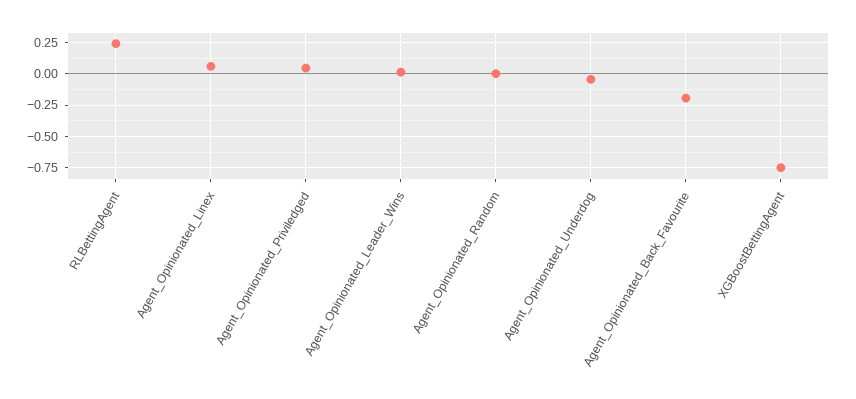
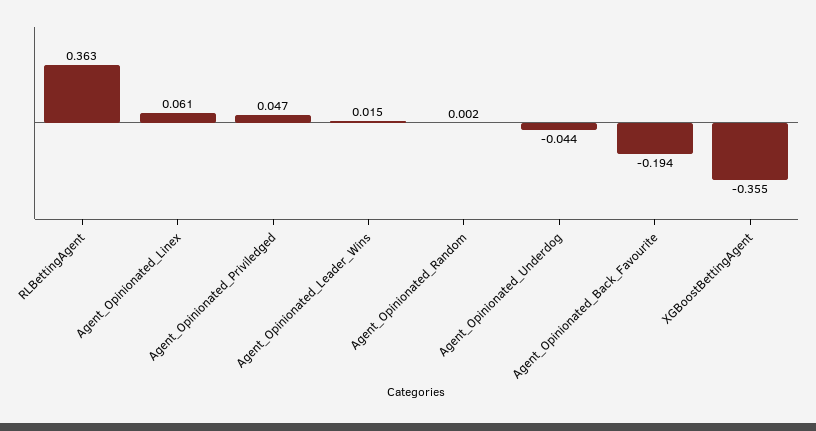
RLBettingAgent: 0.25 -> 0.363
XGBoostBettingAgent: -0.75 -> -0.355

